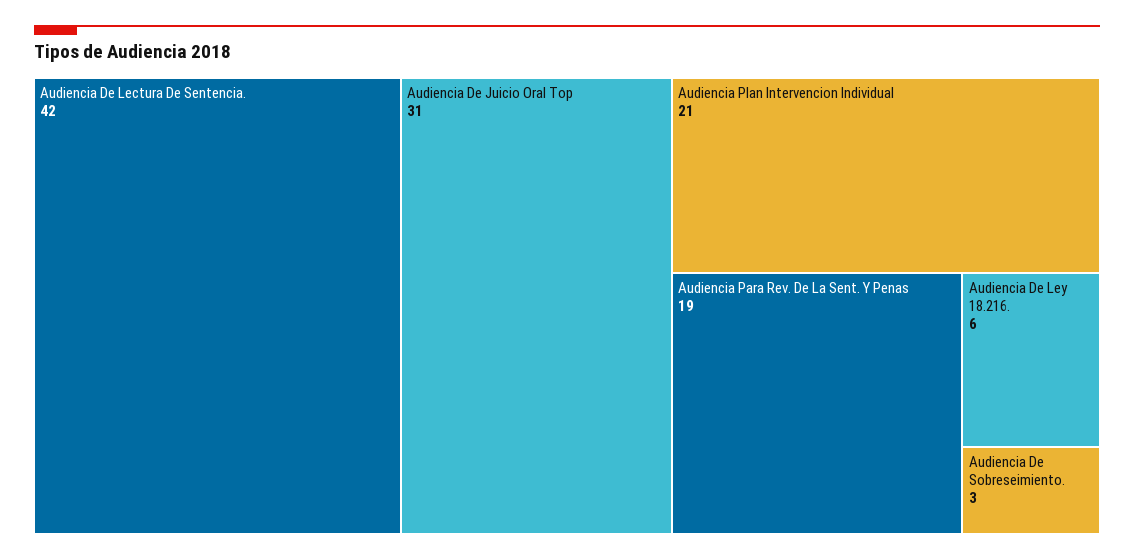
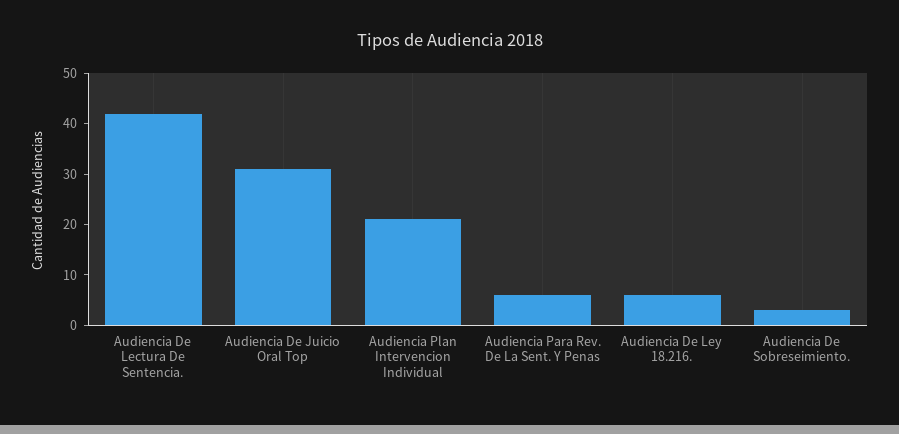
Audiencia Para Rev. De La Sent. Y Penas: 19 -> 5

